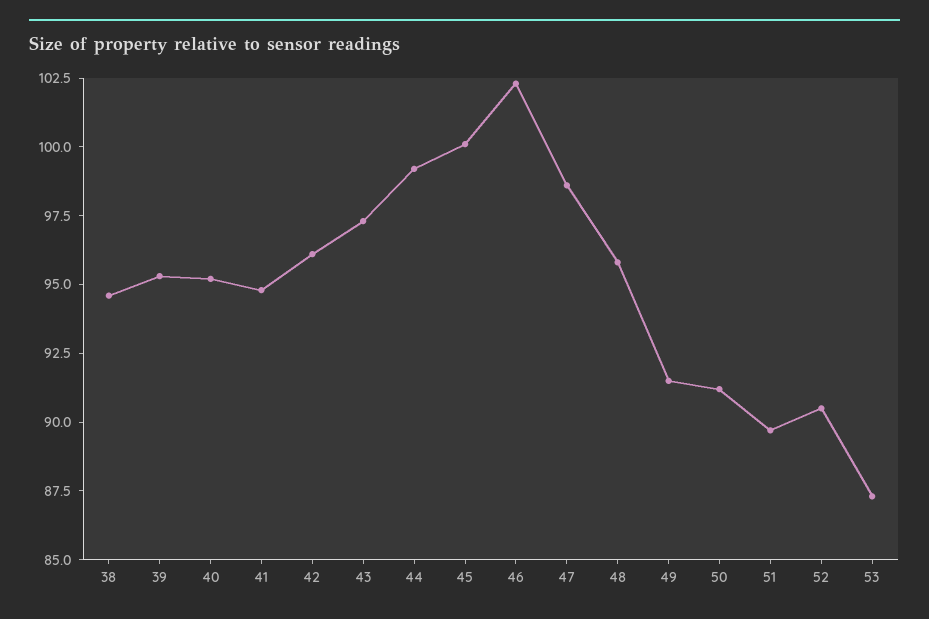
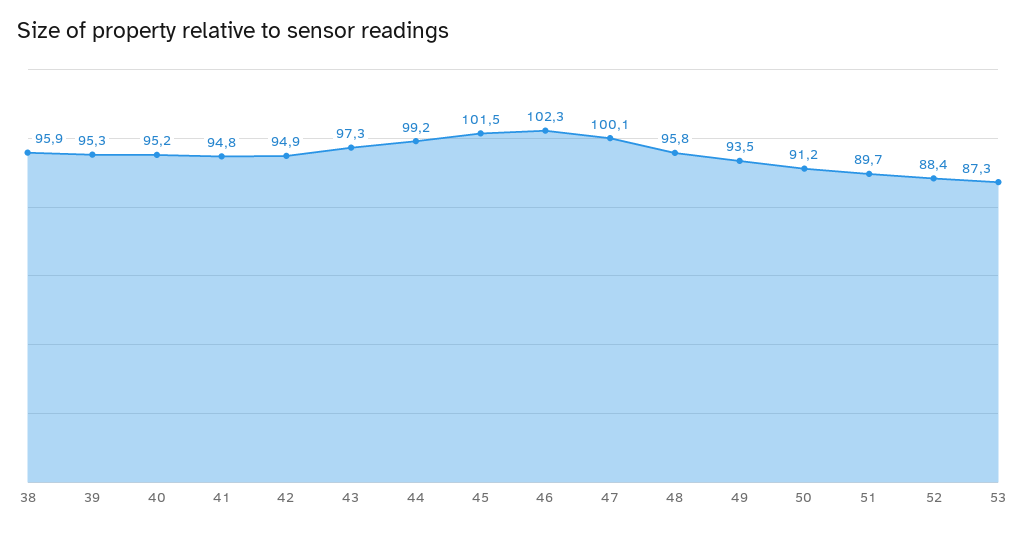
38: 94.5 -> 95.9
42: 96 -> 94.9
45: 100 -> 101.5
47: 98.5 -> 100.1
49: 91.5 -> 93.5
52: 90.5 -> 88.4

